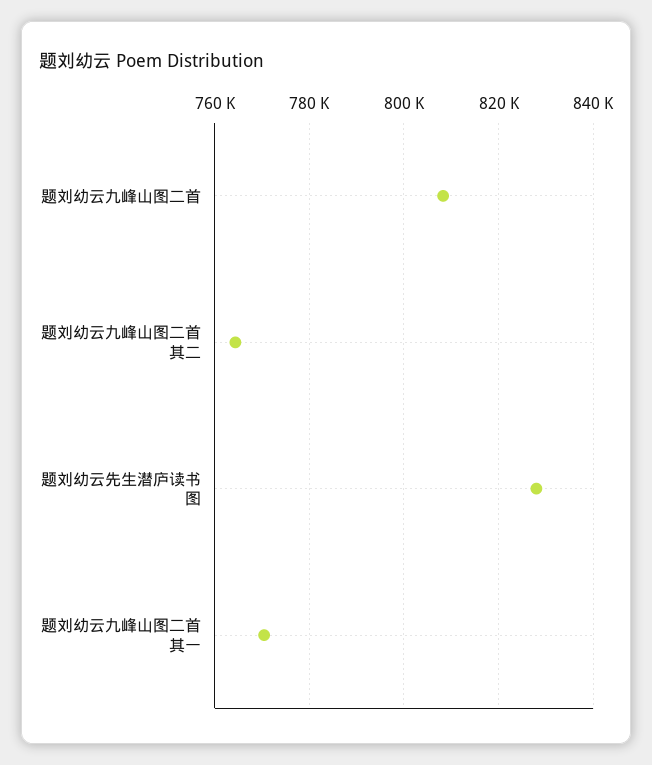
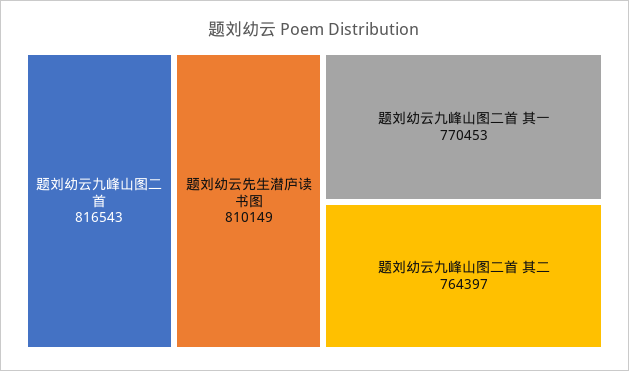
题刘幼云九峰山图二首: 808000 -> 816543
题刘幼云先生潜庐读书图: 828000 -> 810149

